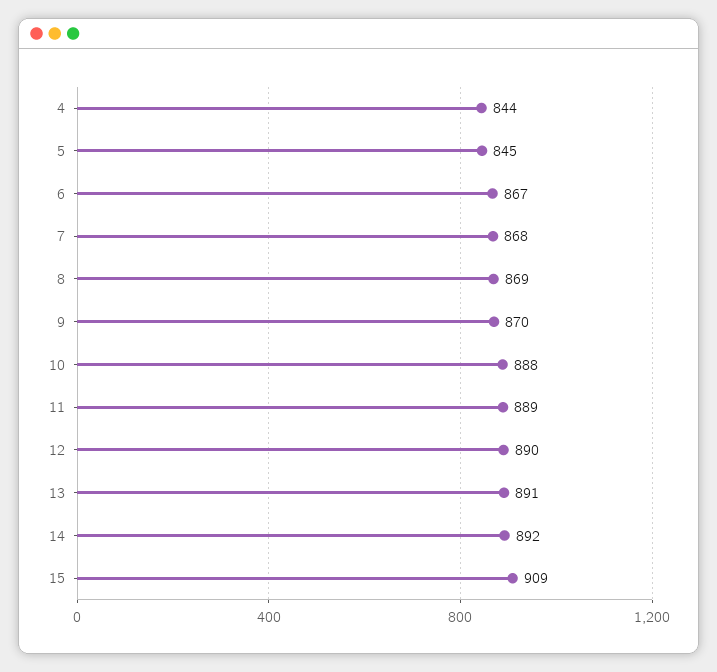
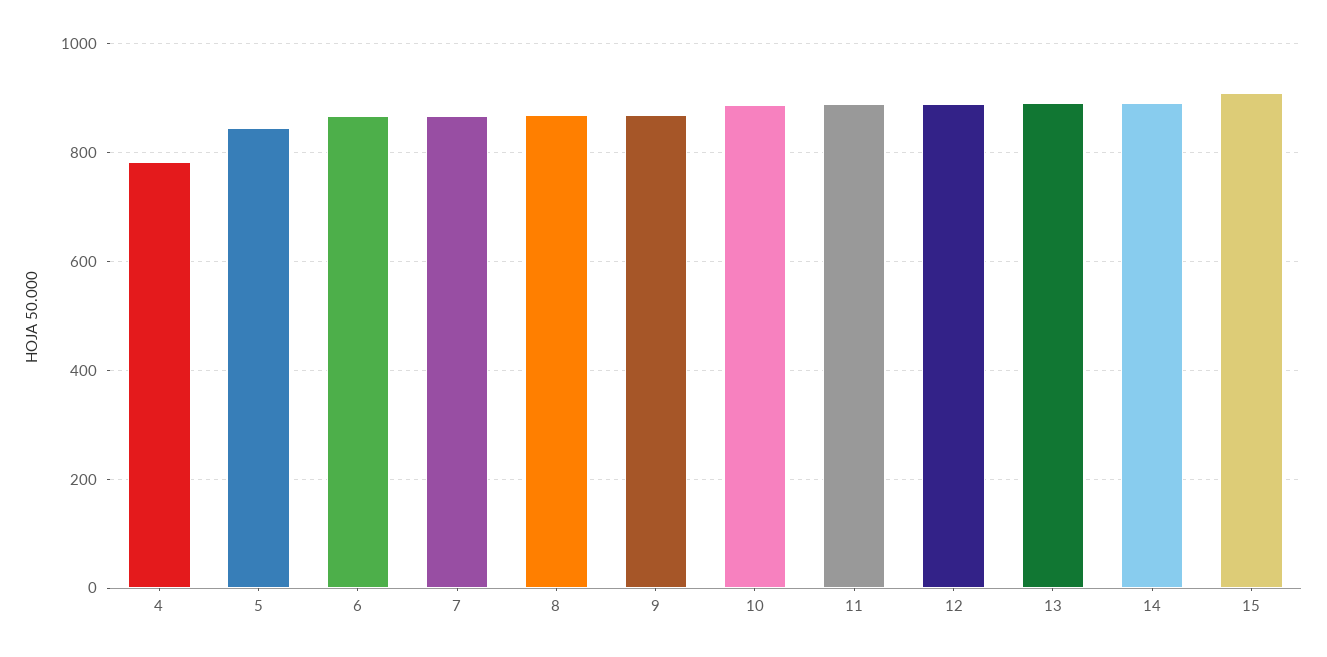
4: 844 -> 780

